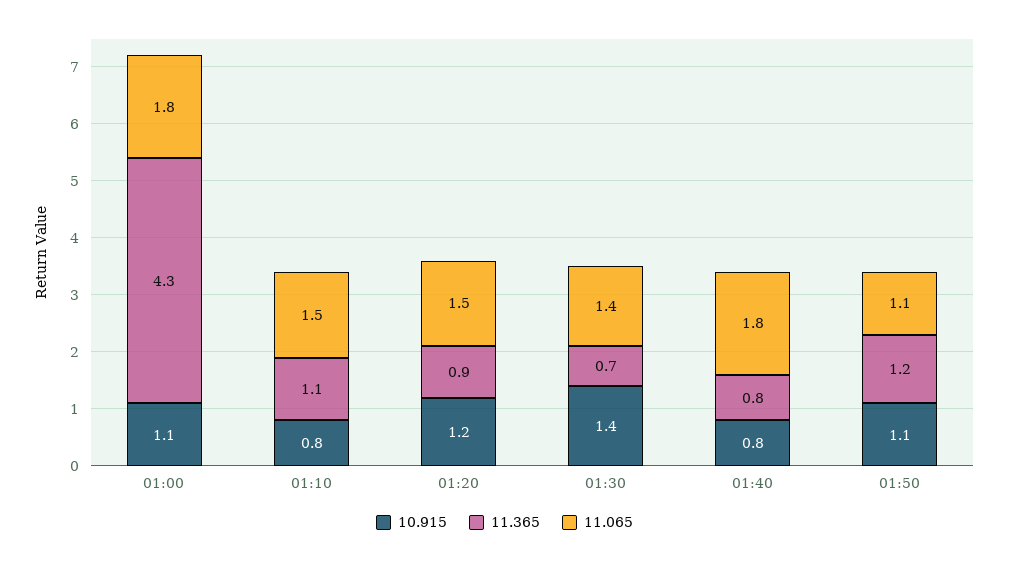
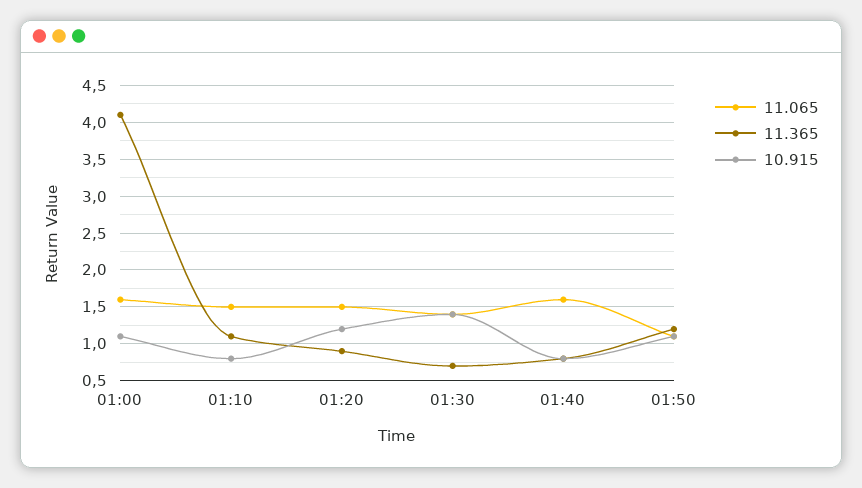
11.365, 01:00: 4.3 -> 4.1
11.065, 01:00: 1.8 -> 1.6
11.065, 01:40: 1.8 -> 1.6

